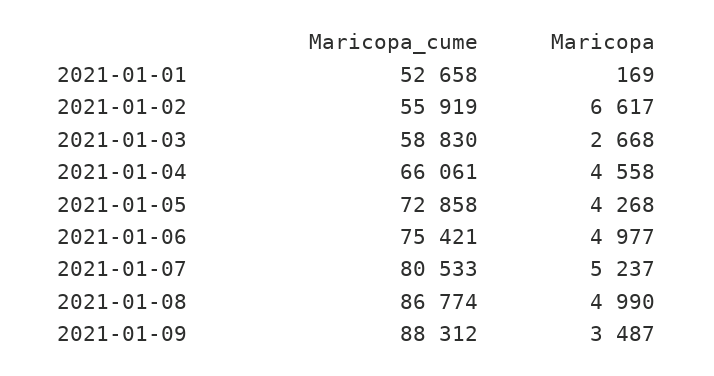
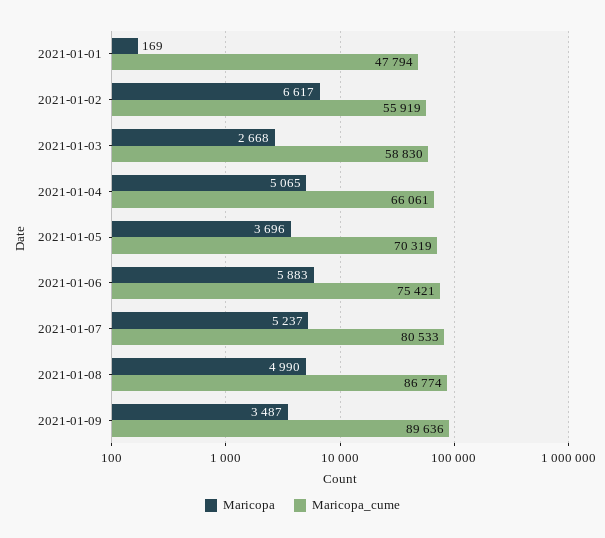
Maricopa_cume, 2021-01-01: 52658 -> 47794
Maricopa, 2021-01-04: 4558 -> 5065
Maricopa_cume, 2021-01-05: 72858 -> 70319
Maricopa, 2021-01-05: 4268 -> 3696
Maricopa, 2021-01-06: 4977 -> 5883
Maricopa_cume, 2021-01-09: 88312 -> 89636

